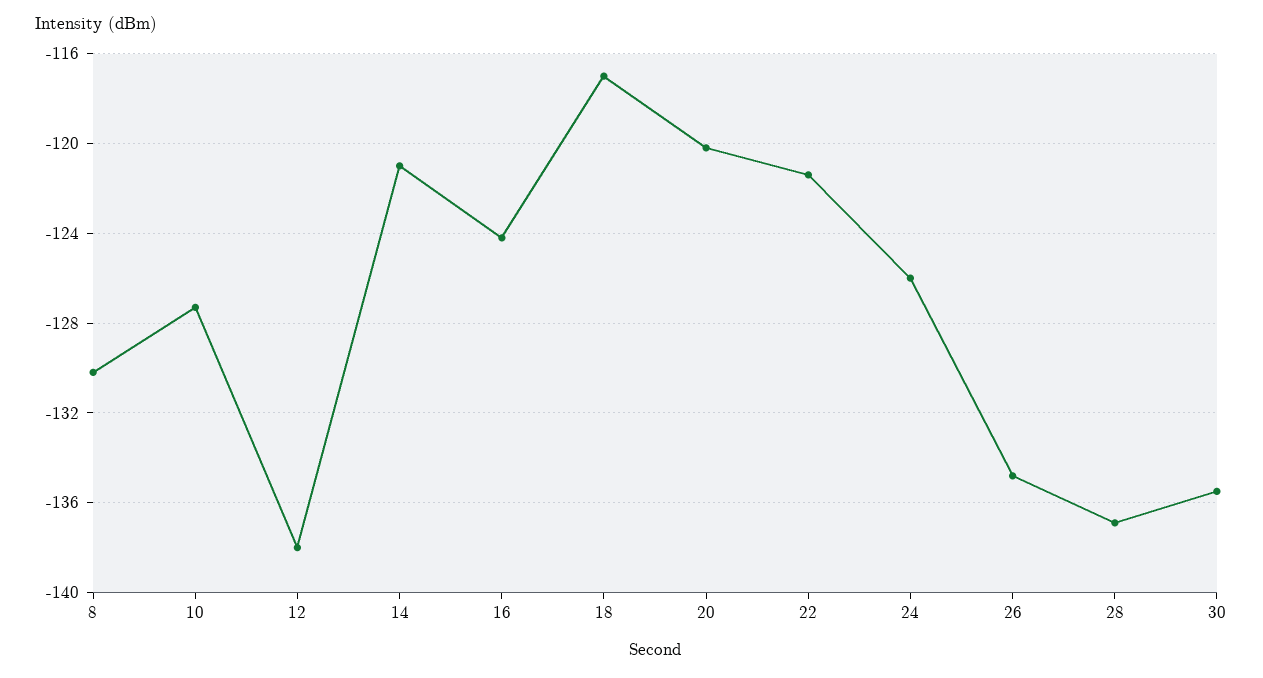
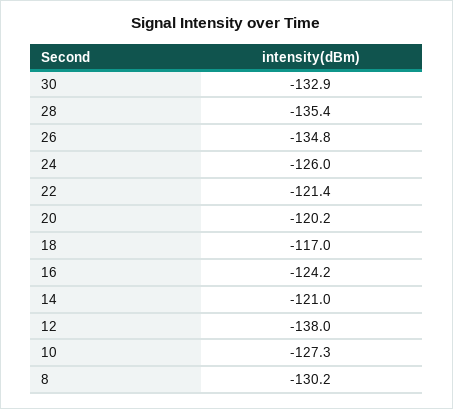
28: -137 -> -135.4
30: -135.5 -> -132.9

